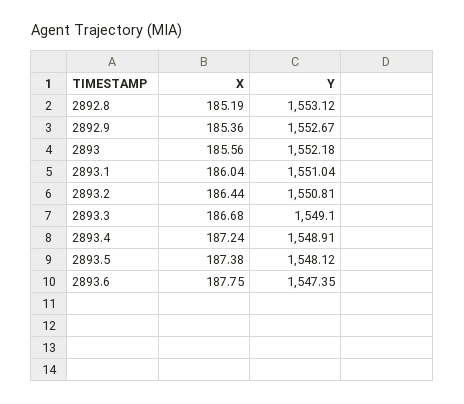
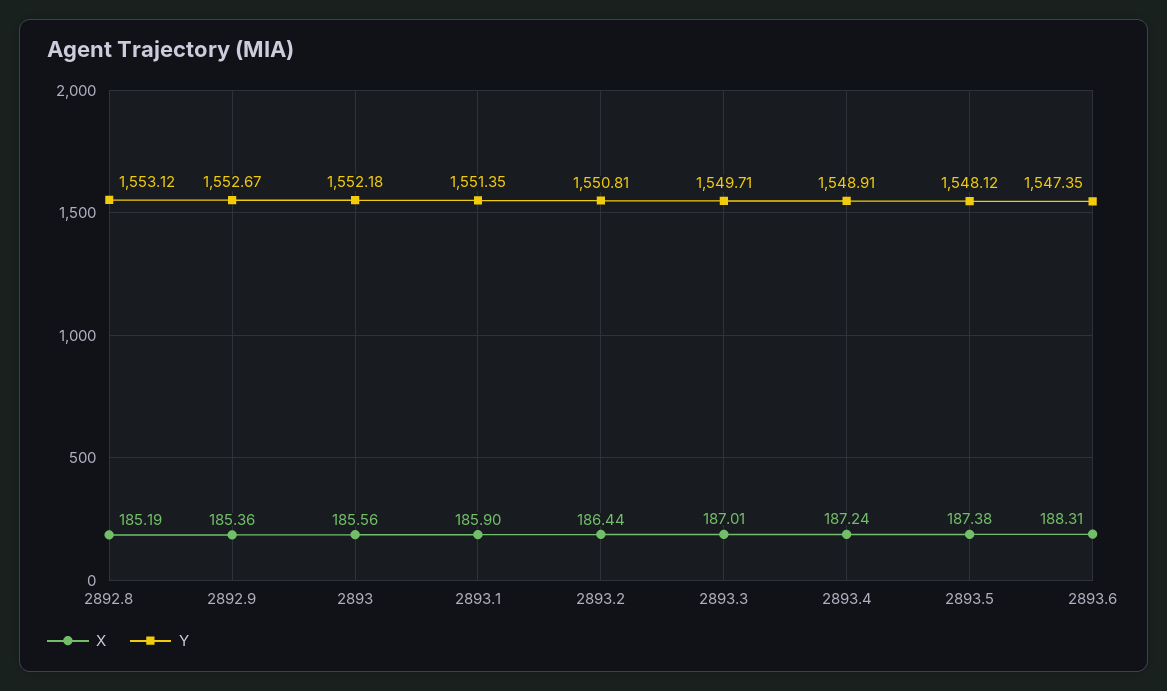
X, 2893.1: 186.04 -> 185.9
Y, 2893.1: 1551.04 -> 1551.35
X, 2893.3: 186.68 -> 187.01
Y, 2893.3: 1549.1 -> 1549.71
X, 2893.6: 187.75 -> 188.31

